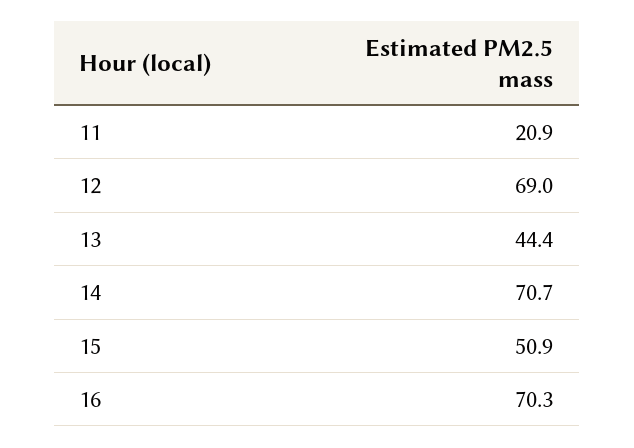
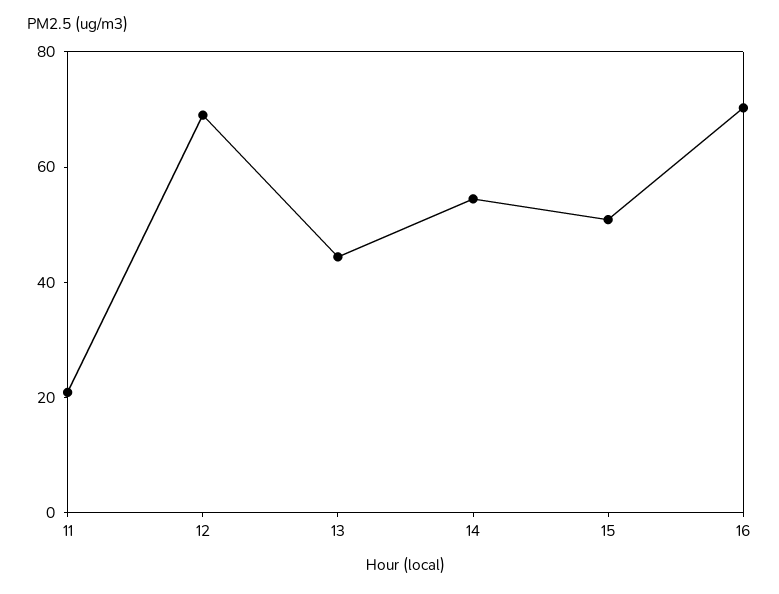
14: 70.7 -> 55

